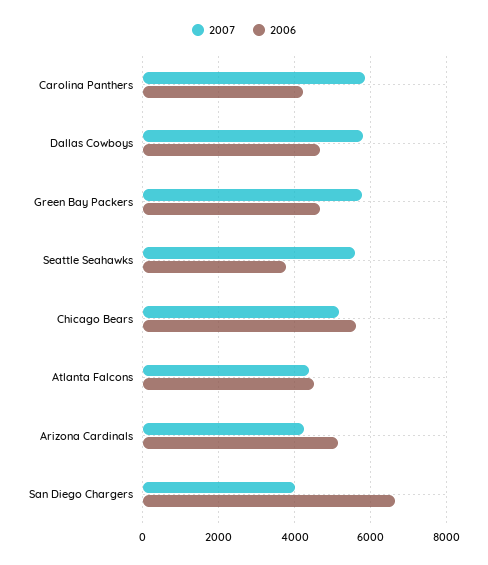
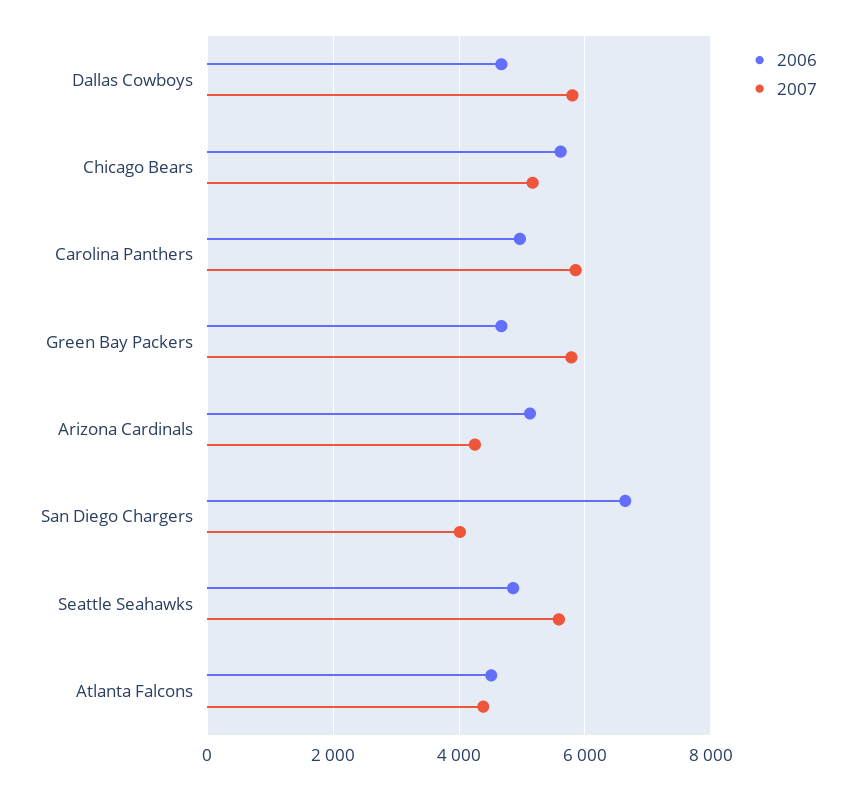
2006, Carolina Panthers: 4200 -> 5000
2006, Seattle Seahawks: 3800 -> 4800

